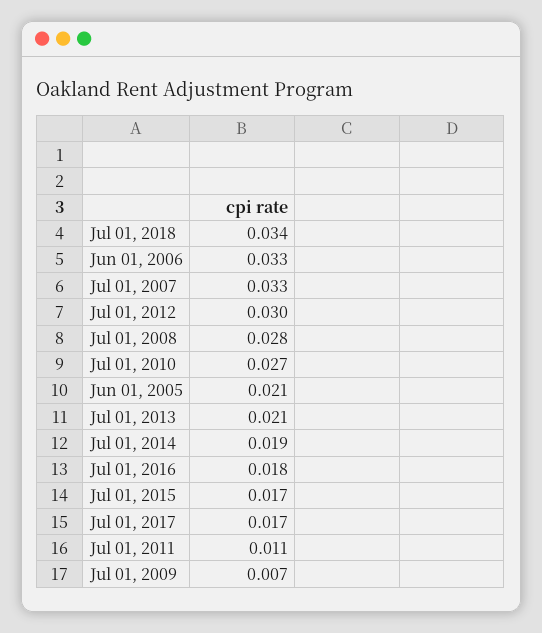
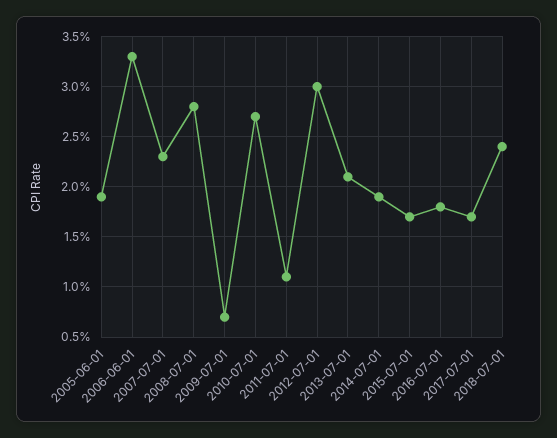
Jul 01, 2018: 0.034 -> 0.024
Jul 01, 2007: 0.033 -> 0.023
Jun 01, 2005: 0.021 -> 0.019

